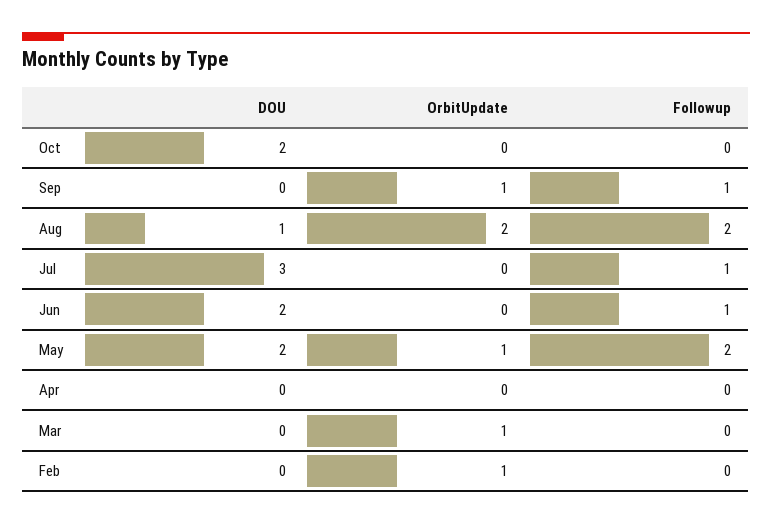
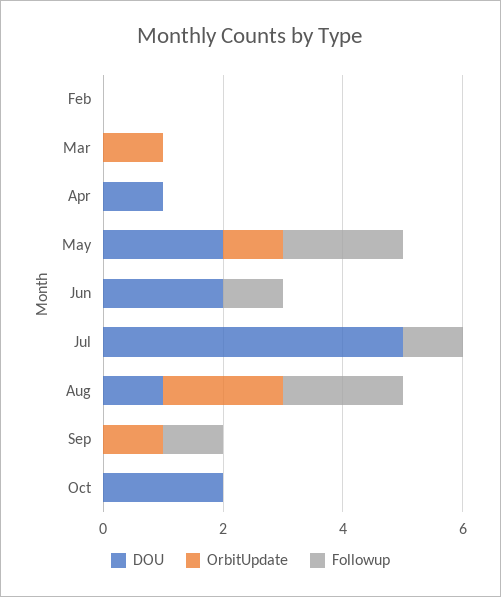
DOU, Jul: 3 -> 5
DOU, Apr: 0 -> 1
OrbitUpdate, Feb: 1 -> 0

